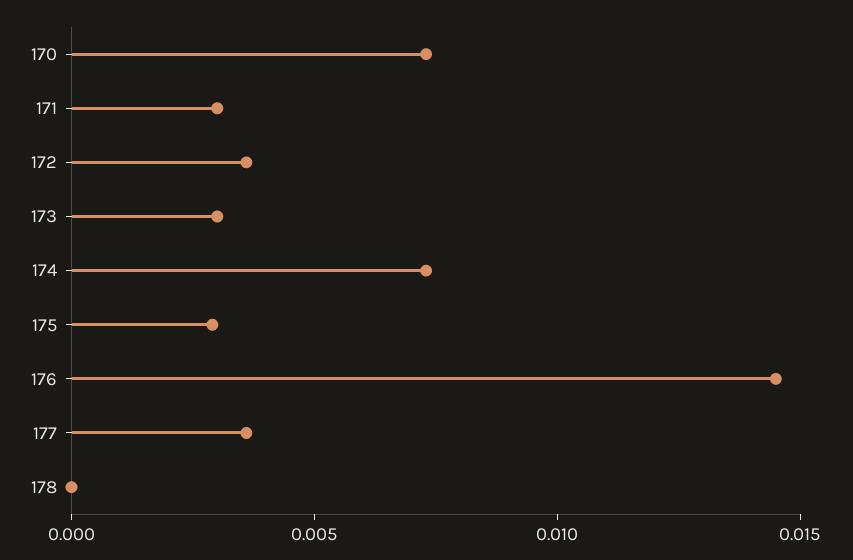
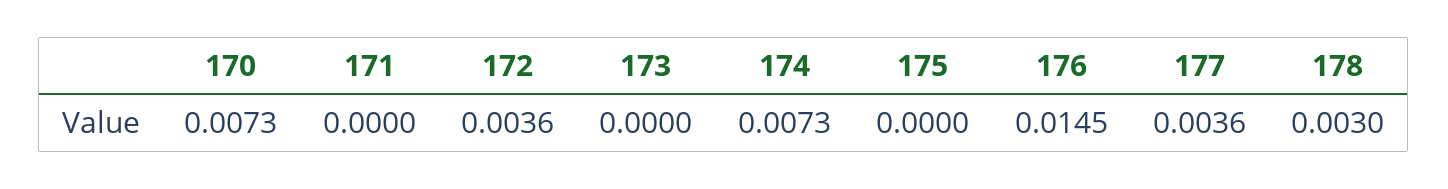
171: 0.003 -> 0
173: 0.003 -> 0
175: 0.003 -> 0
178: 0 -> 0.003

